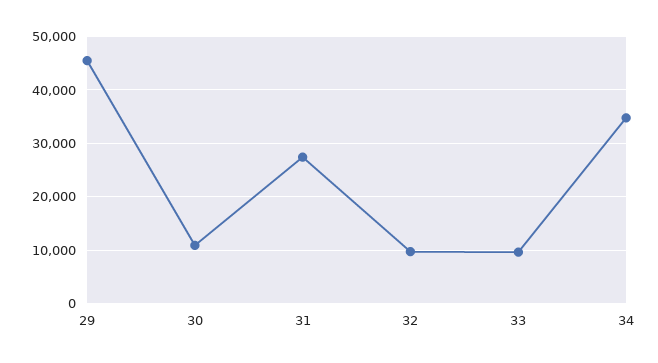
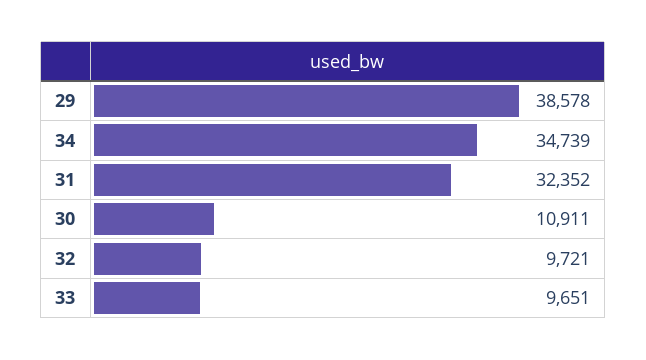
29: 46000 -> 38578
31: 28000 -> 32352

